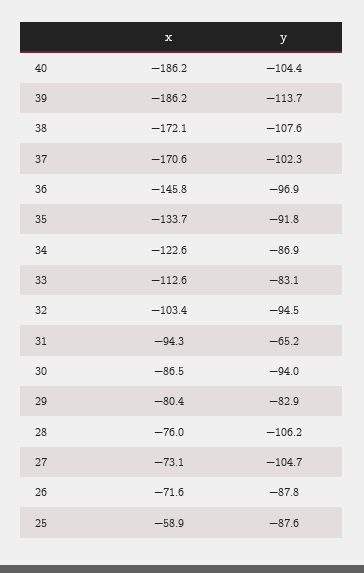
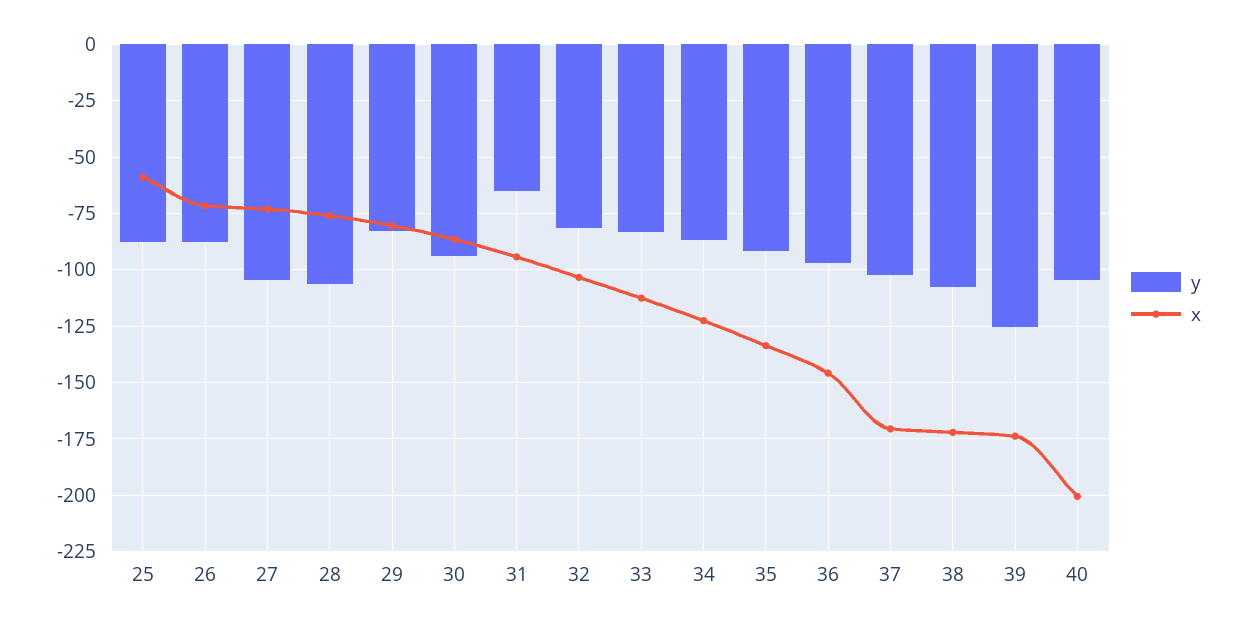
x, 40: -186.2 -> -200
x, 39: -186.2 -> -175
y, 39: -113.7 -> -125
y, 32: -94.5 -> -80

